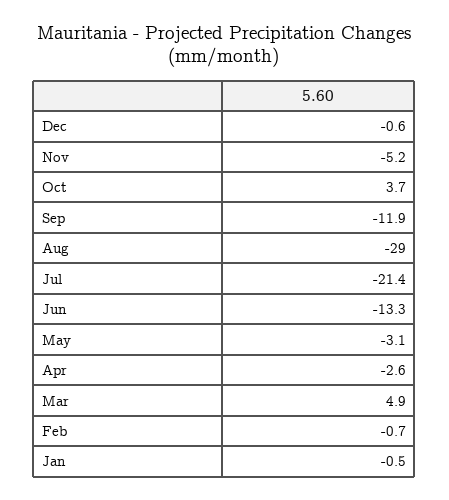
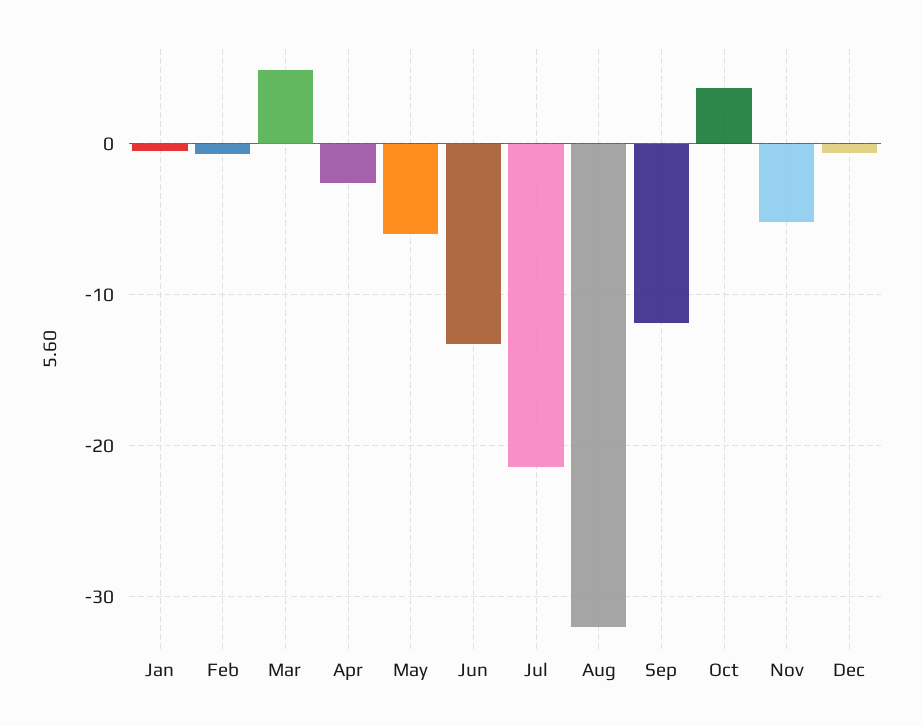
Aug: -29 -> -32
May: -3.1 -> -6

